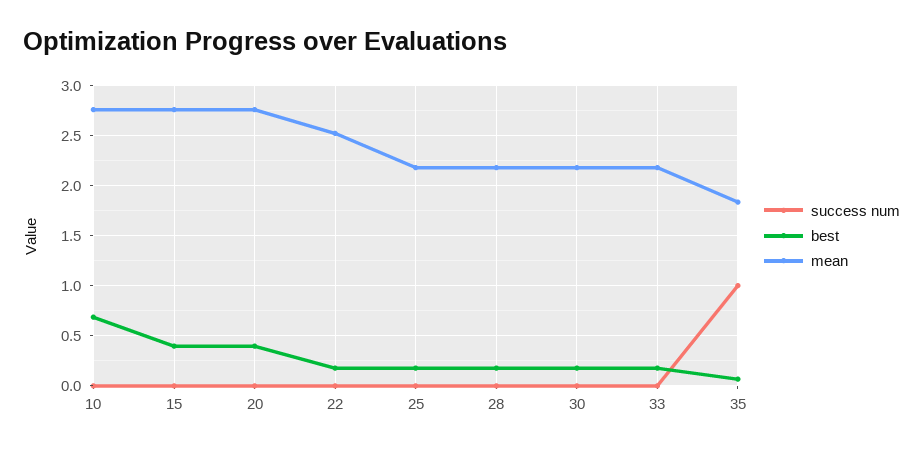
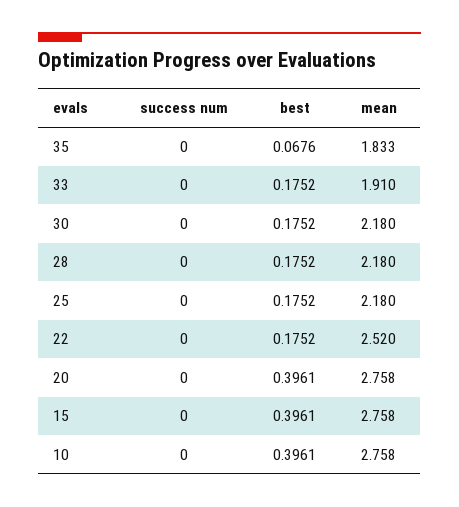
best, 10: 0.7 -> 0.3961
mean, 33: 2.2 -> 1.91
success num, 35: 1 -> 0

